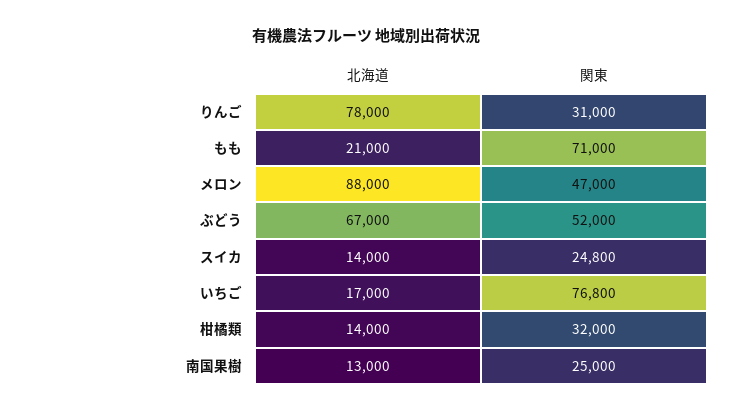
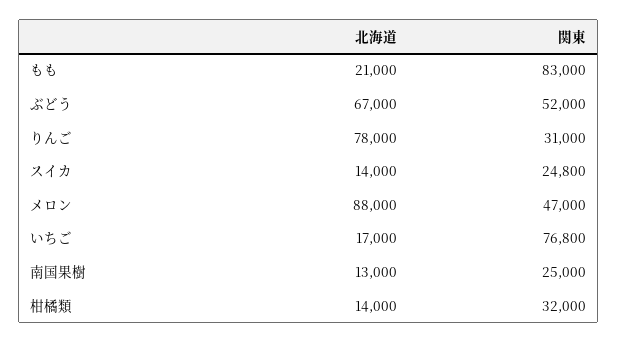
関東, もも: 71000 -> 83000

